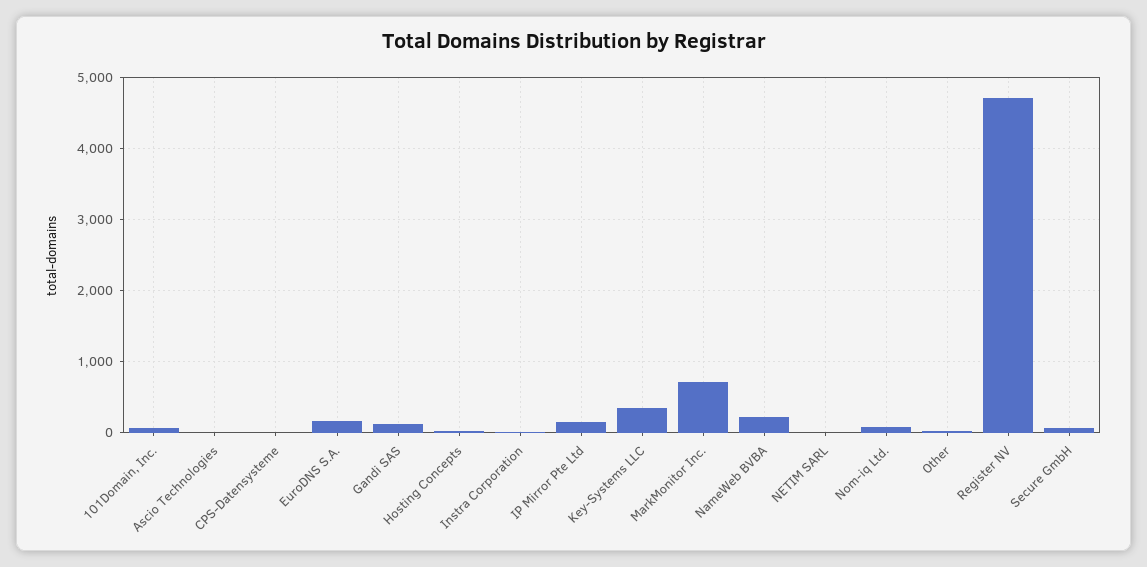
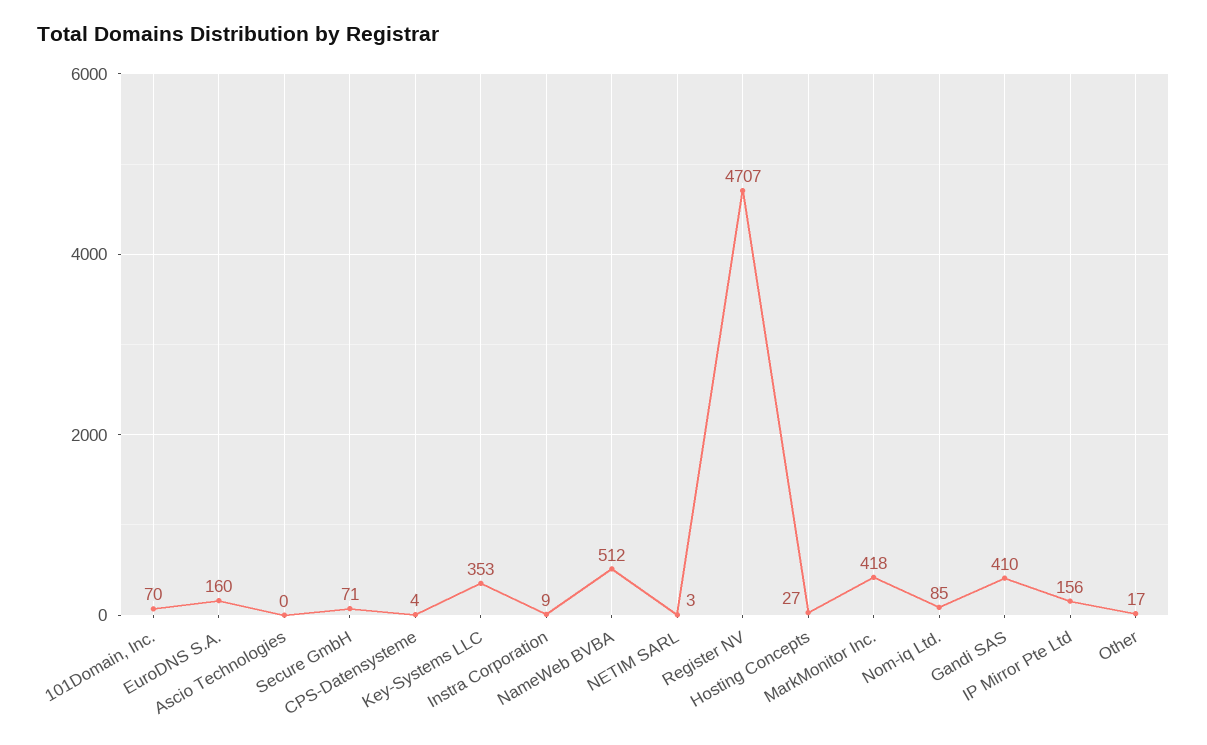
Gandi SAS: 100 -> 410
MarkMonitor Inc.: 700 -> 418
NameWeb BVBA: 200 -> 512

